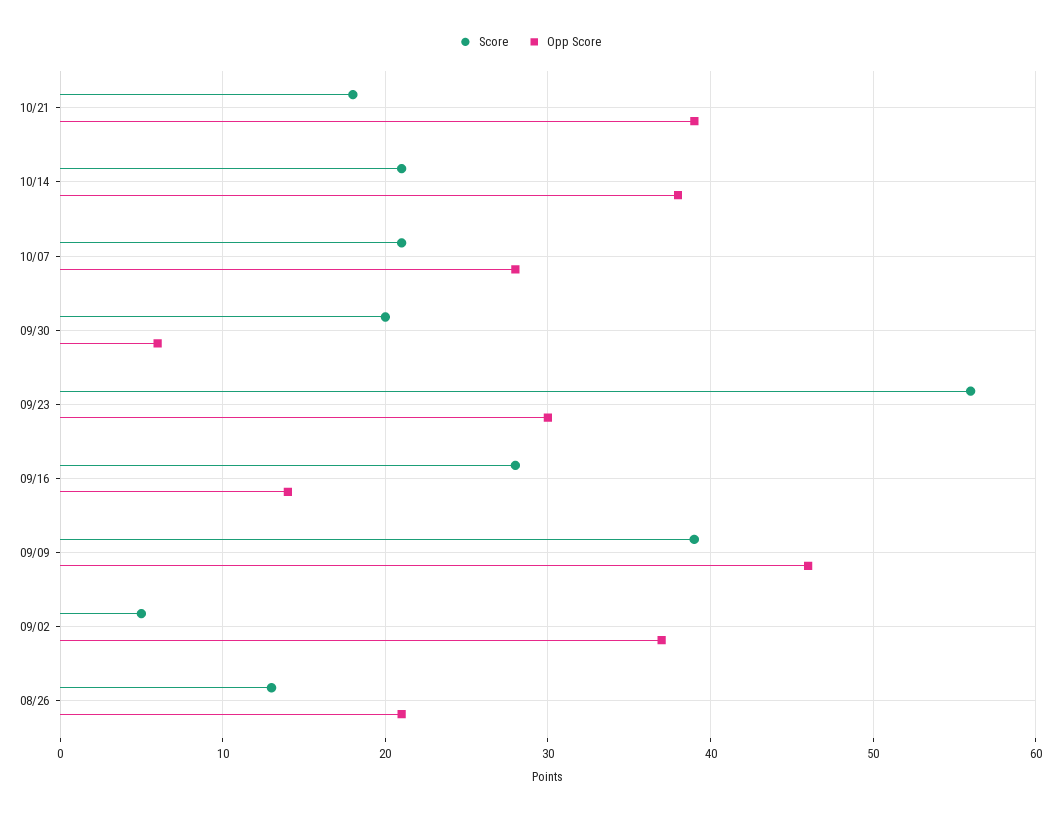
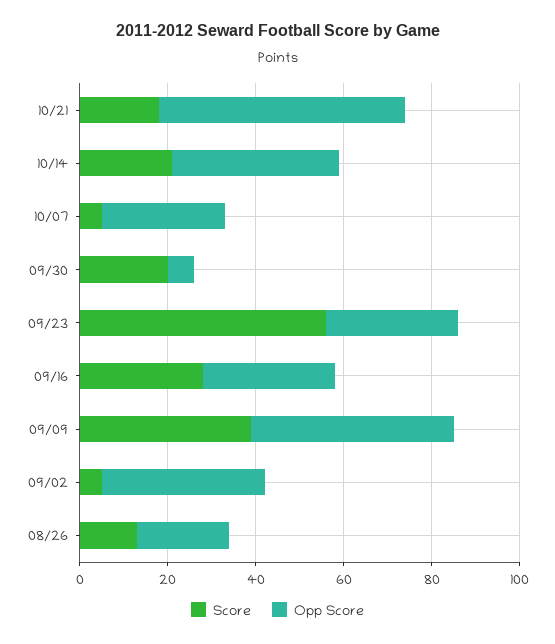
Opp Score, 10/21: 39 -> 55
Score, 10/07: 21 -> 5
Opp Score, 09/16: 14 -> 30

